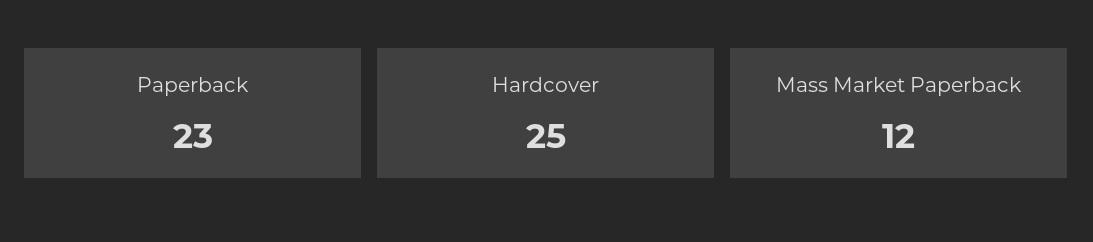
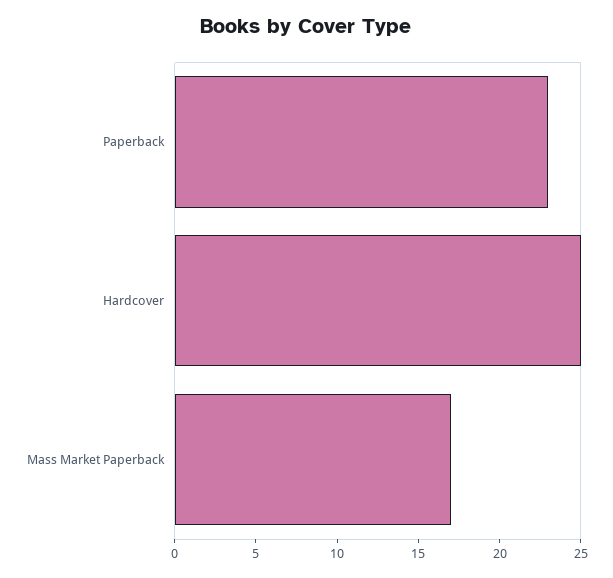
Mass Market Paperback: 12 -> 17

